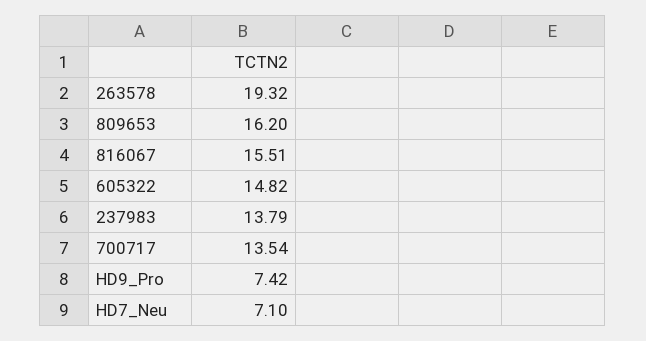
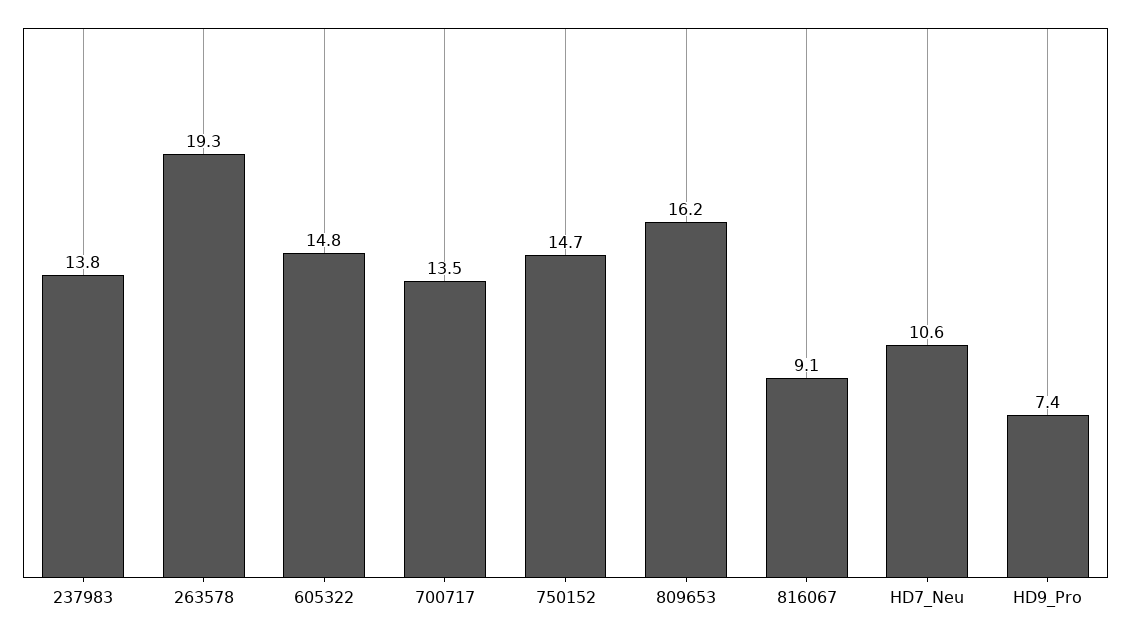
816067: 15.51 -> 9.1
HD7_Neu: 7.1 -> 10.6
750152: none -> 14.7

